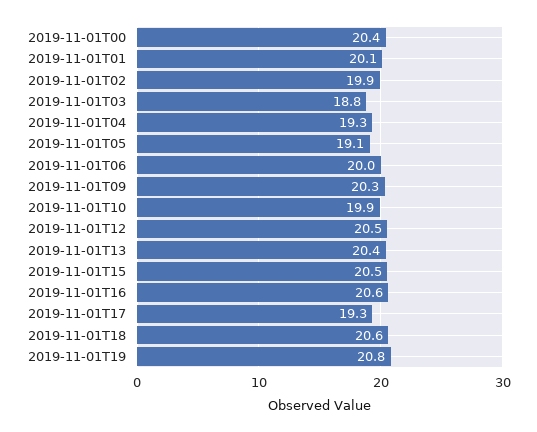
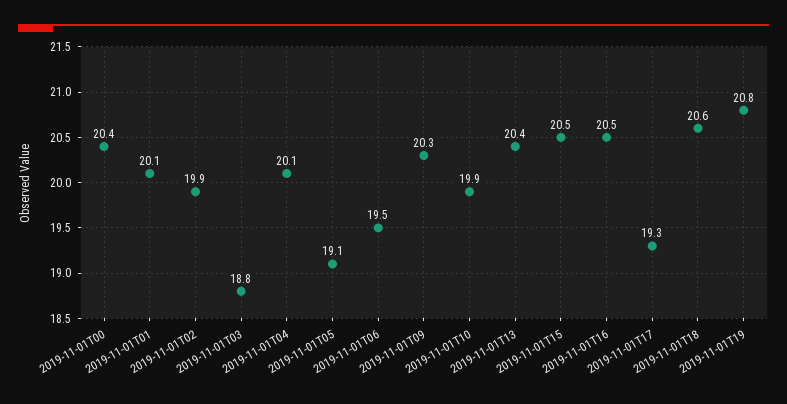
2019-11-01T04: 19.3 -> 20.1
2019-11-01T06: 20 -> 19.5
2019-11-01T12: 20.5 -> none
2019-11-01T16: 20.6 -> 20.5

